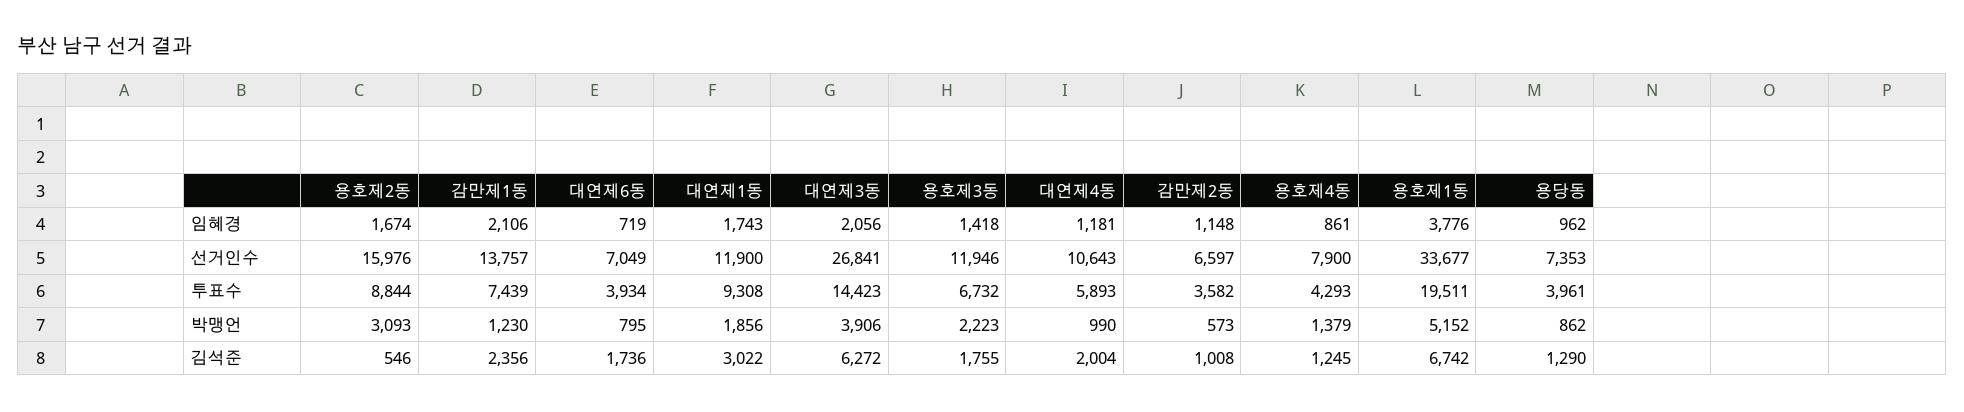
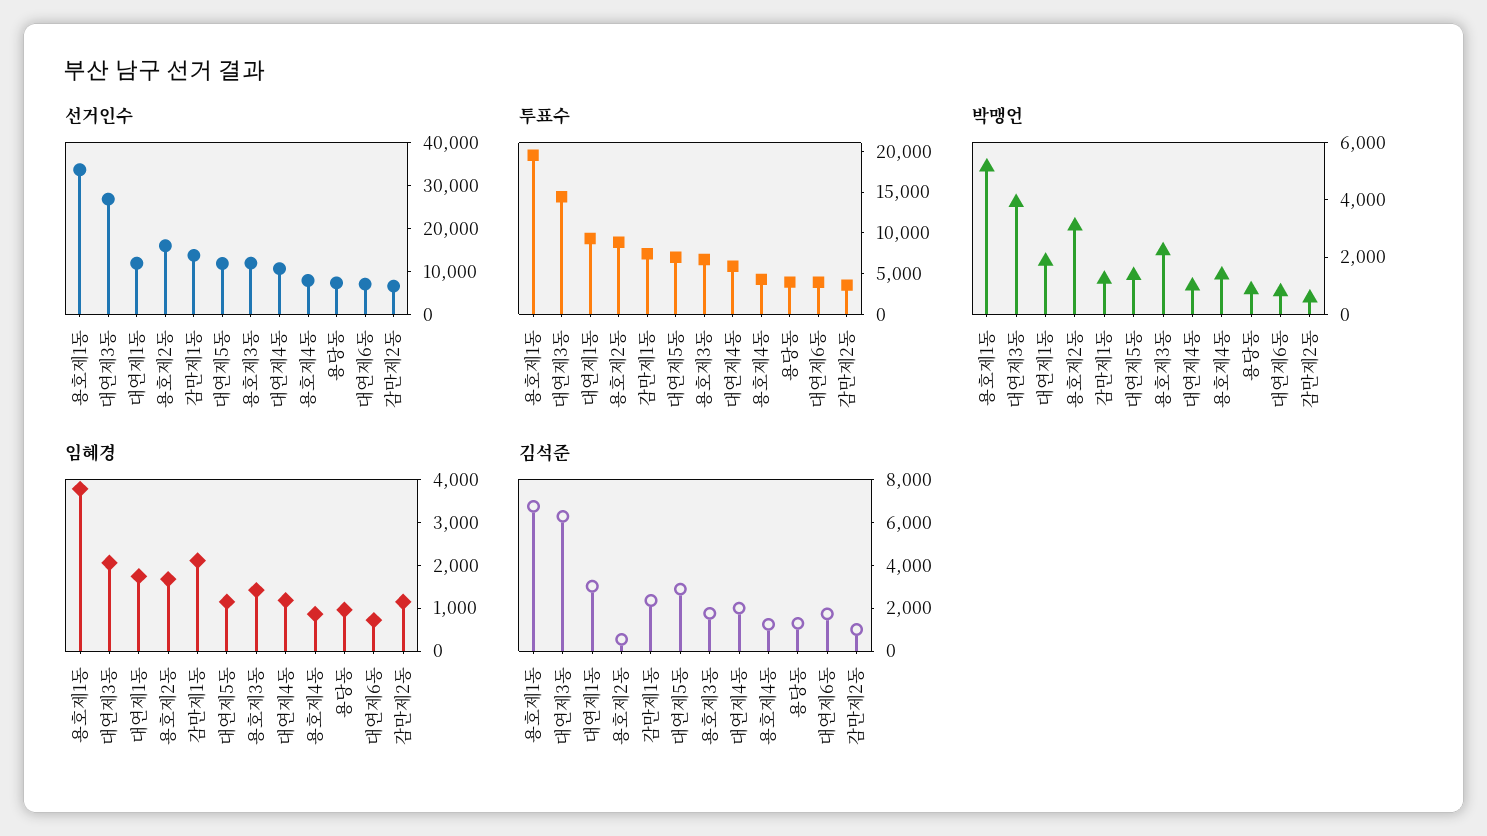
선거인수, 대연제5동: none -> 12000
투표수, 대연제5동: none -> 7000
박맹언, 대연제5동: none -> 1500
임혜경, 대연제5동: none -> 1200
김석준, 대연제5동: none -> 3000

